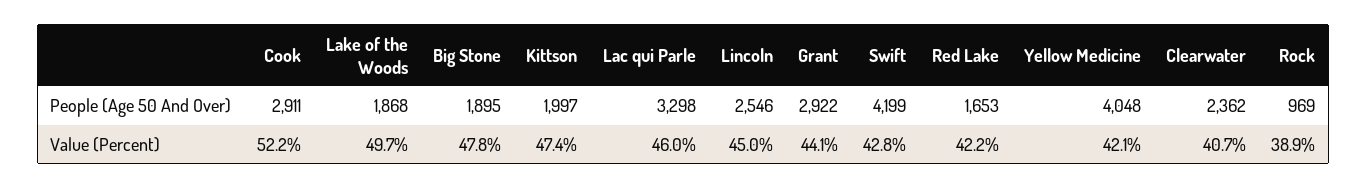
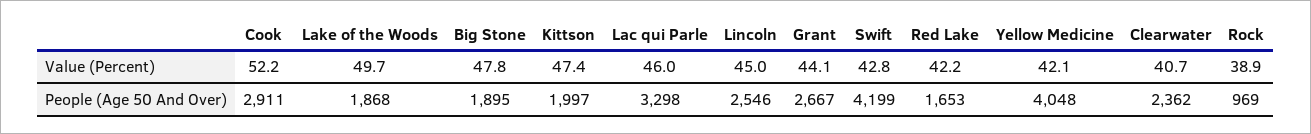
Grant, People (Age 50 And Over): 2922 -> 2667

